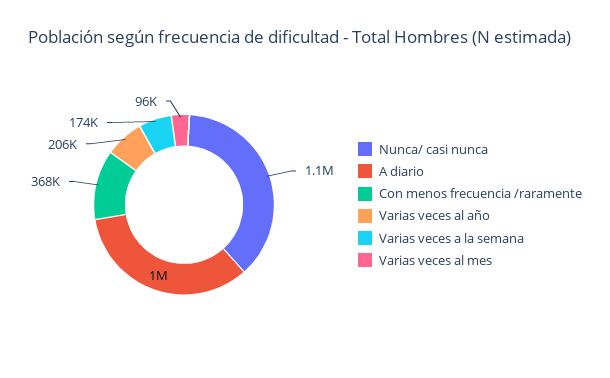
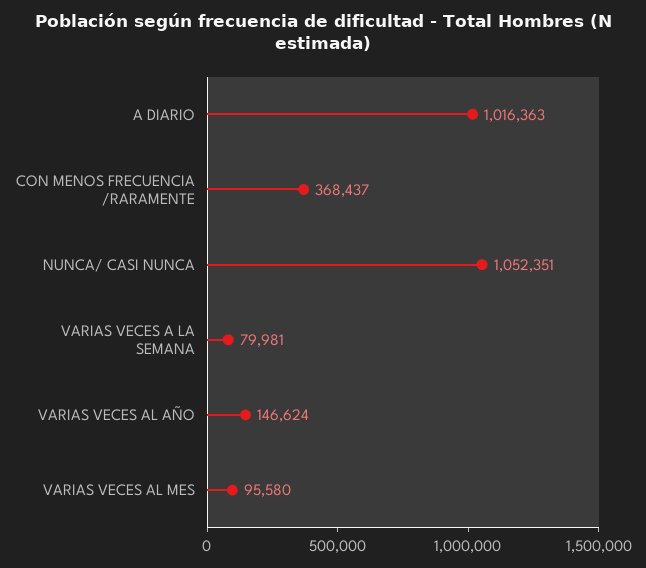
Varias veces al año: 206000 -> 146624
Varias veces a la semana: 174000 -> 79981

